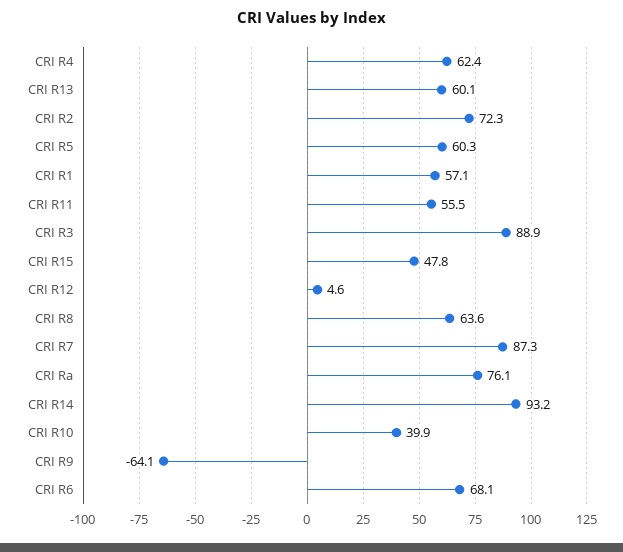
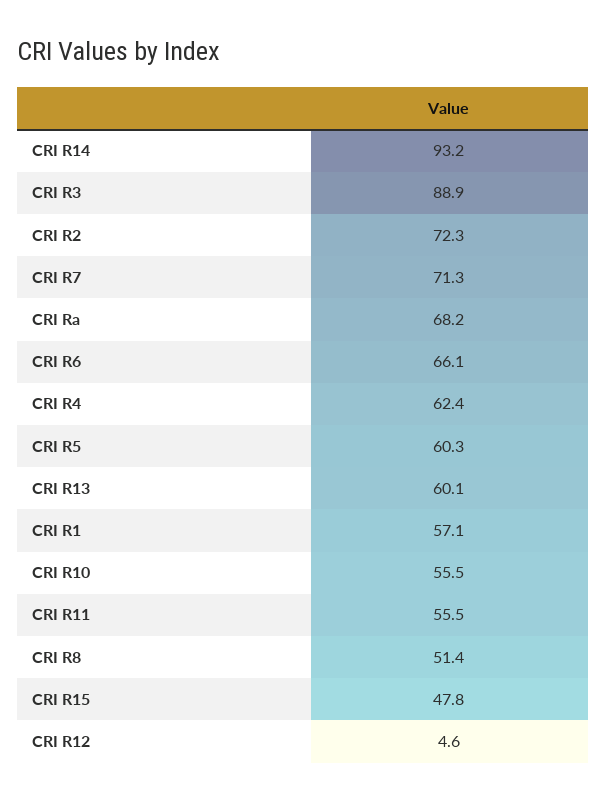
CRI R8: 63.6 -> 51.4
CRI R7: 87.3 -> 71.3
CRI Ra: 76.1 -> 68.2
CRI R10: 39.9 -> 55.5
CRI R9: -64.1 -> none
CRI R6: 68.1 -> 66.1

